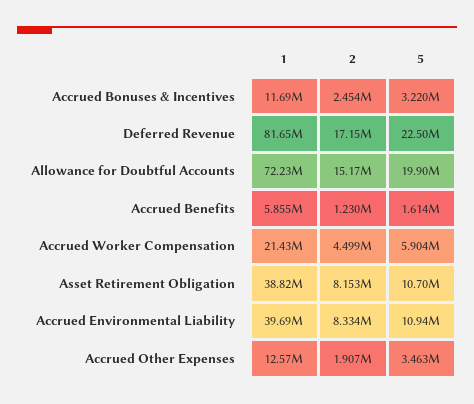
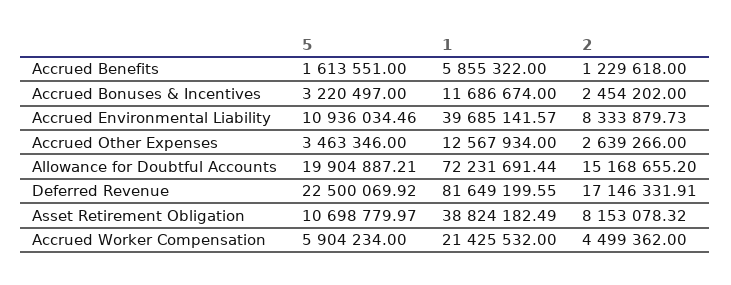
2, Accrued Other Expenses: 1907000 -> 2639266

